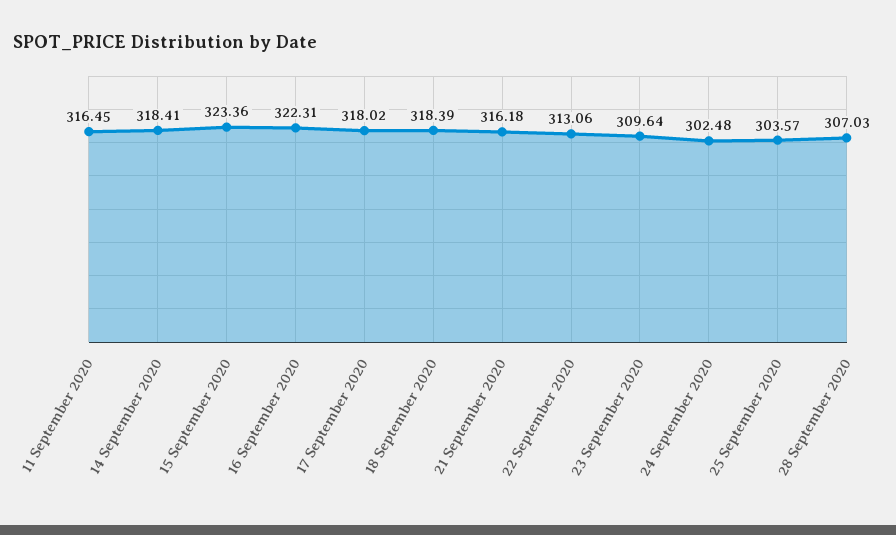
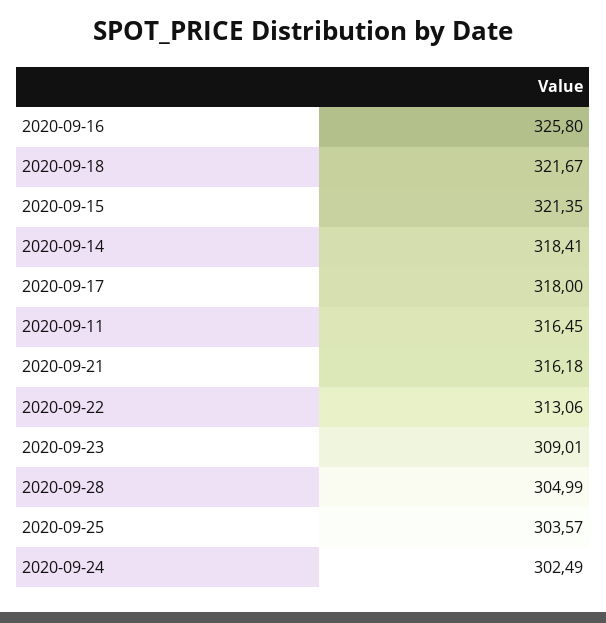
15 September 2020: 323.36 -> 321.35
16 September 2020: 322.31 -> 325.8
17 September 2020: 318.02 -> 318
18 September 2020: 318.39 -> 321.67
23 September 2020: 309.64 -> 309.01
24 September 2020: 302.48 -> 302.49
28 September 2020: 307.03 -> 304.99

